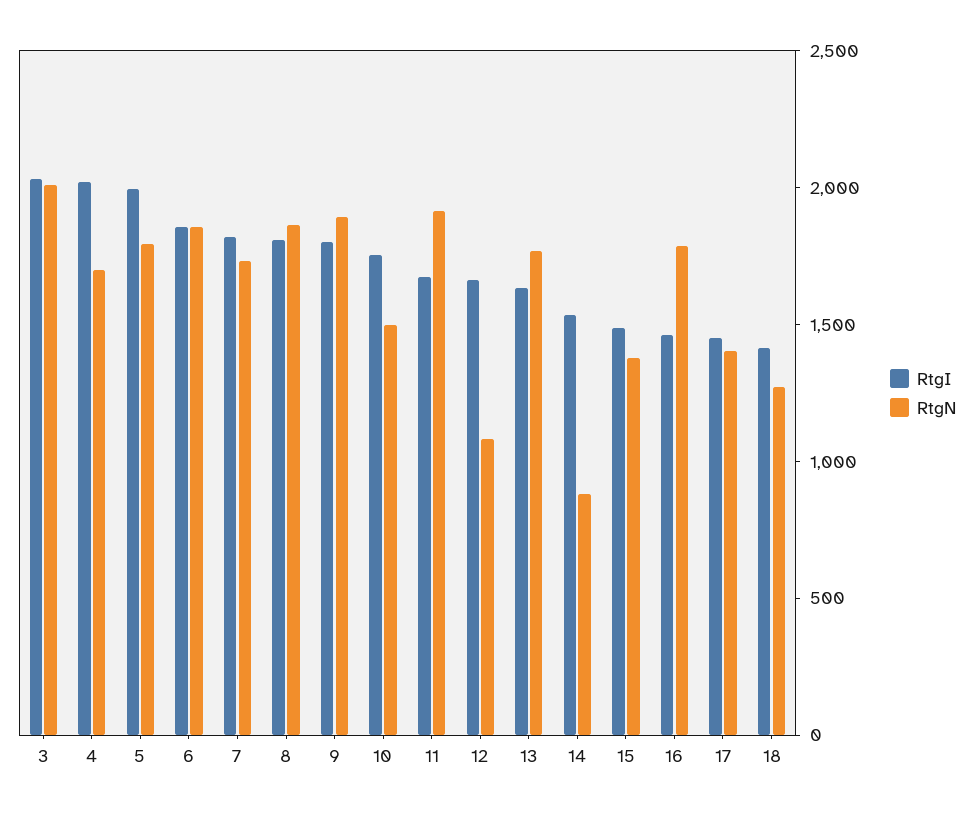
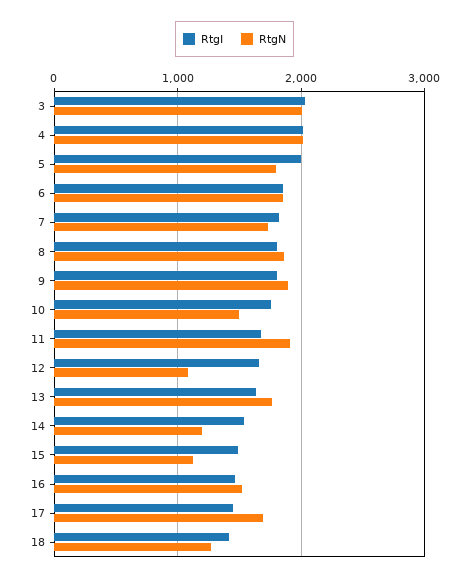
RtgN, 4: 1700 -> 2000
RtgN, 14: 900 -> 1200
RtgN, 15: 1400 -> 1100
RtgN, 16: 1800 -> 1500
RtgN, 17: 1400 -> 1700

